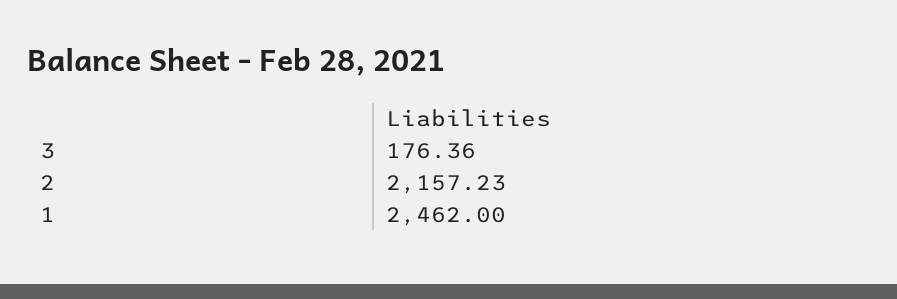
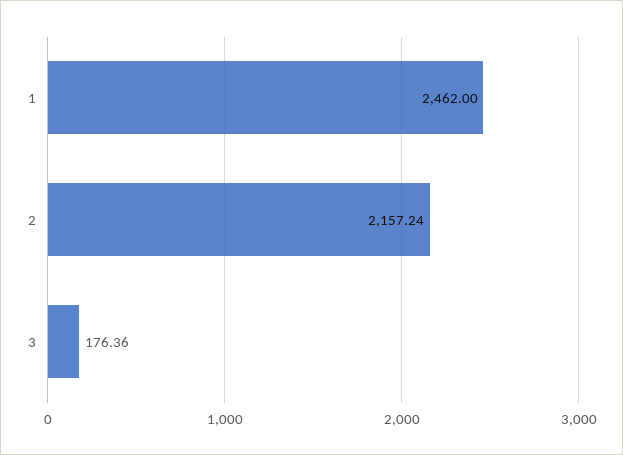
2: 2157.23 -> 2157.24

